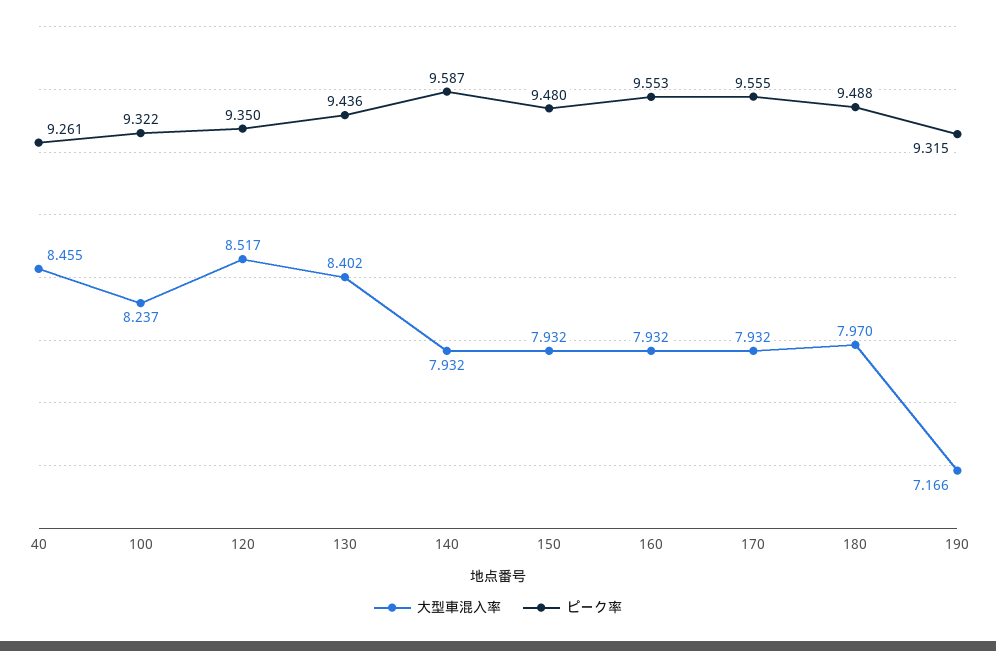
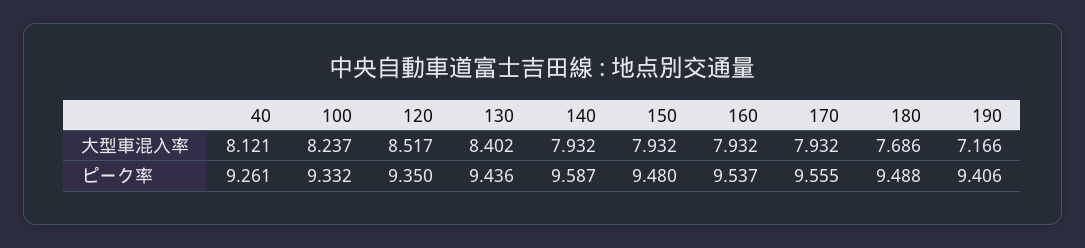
大型車混入率, 40: 8.455 -> 8.121
ピーク率, 100: 9.322 -> 9.332
ピーク率, 160: 9.553 -> 9.537
大型車混入率, 180: 7.97 -> 7.686
ピーク率, 190: 9.315 -> 9.406

